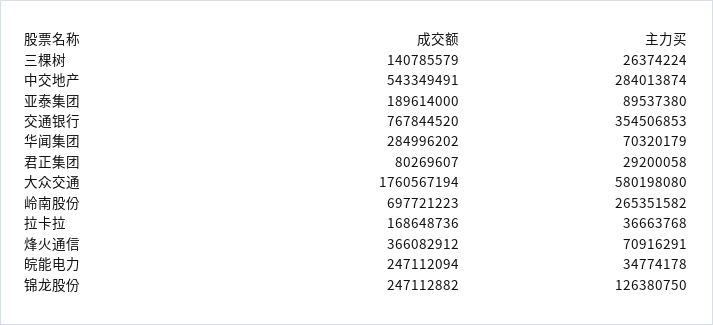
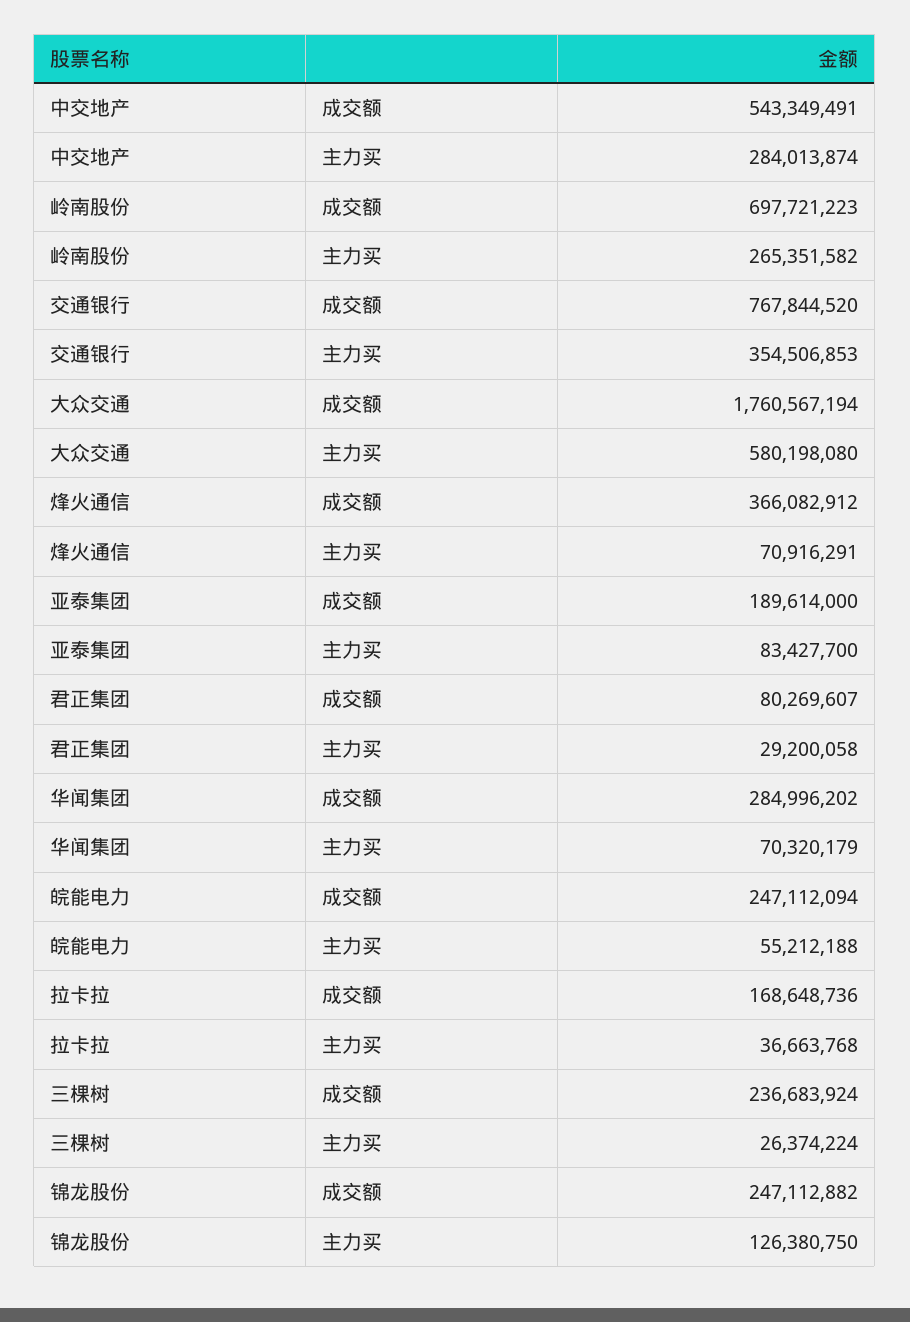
成交额, 三棵树: 140785579 -> 236683924
主力买, 亚泰集团: 89537380 -> 83427700
主力买, 皖能电力: 34774178 -> 55212188

